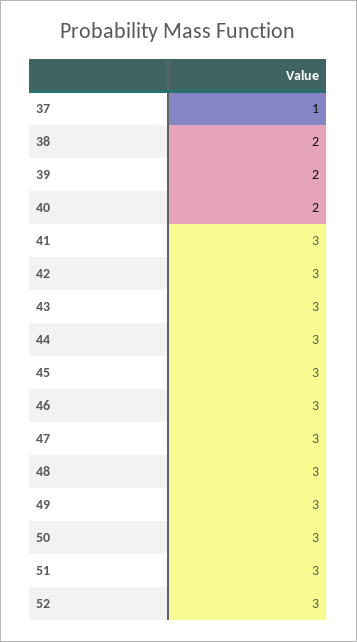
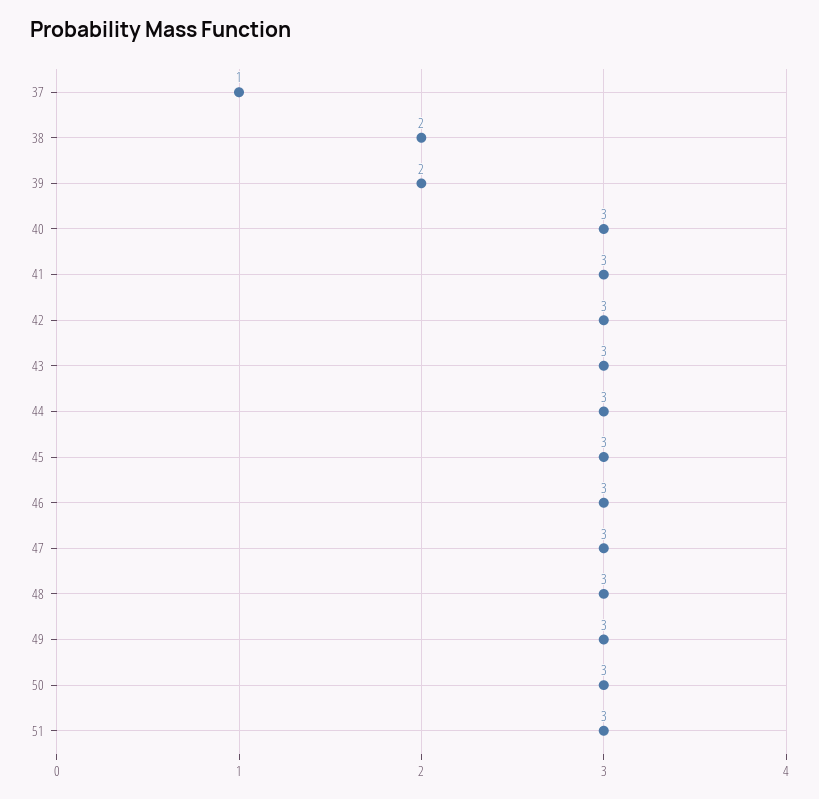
40: 2 -> 3
52: 3 -> none

